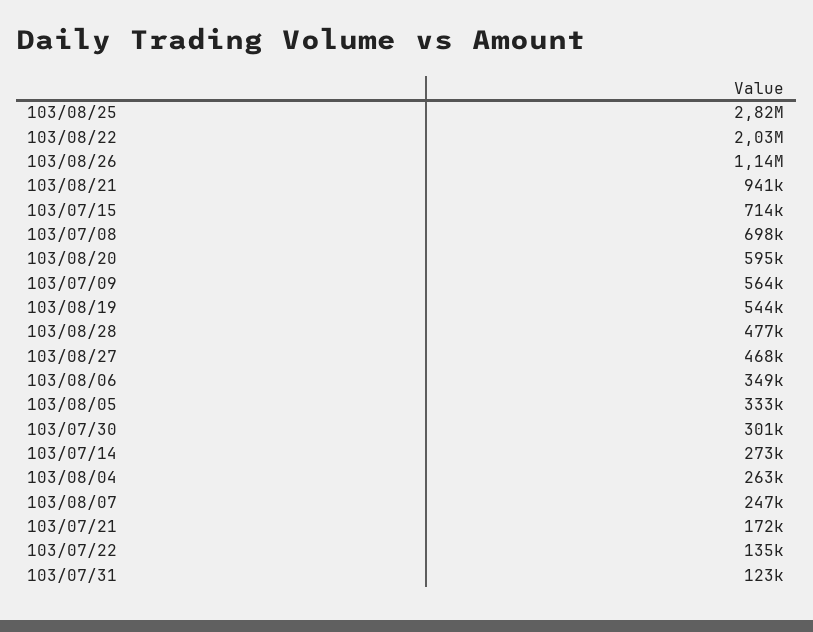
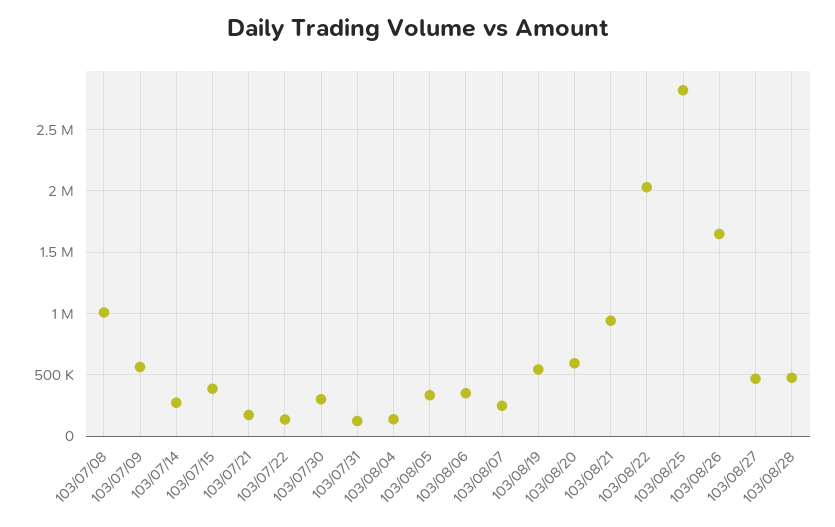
103/08/26: 1140000 -> 1650000
103/07/15: 714000 -> 400000
103/07/08: 698000 -> 1000000
103/08/04: 263000 -> 150000

